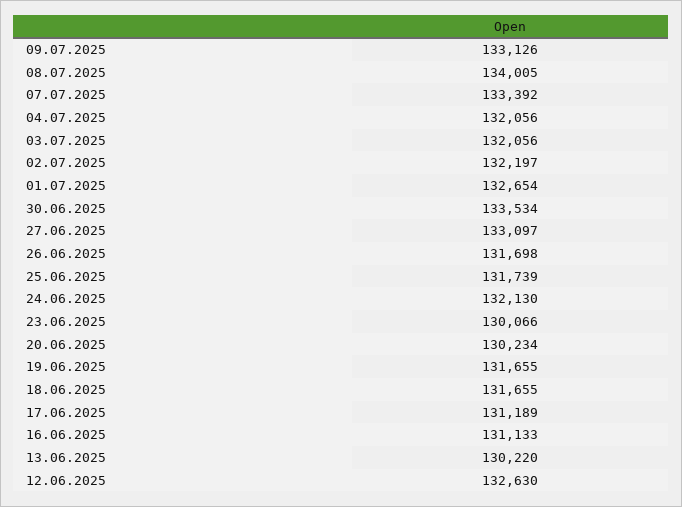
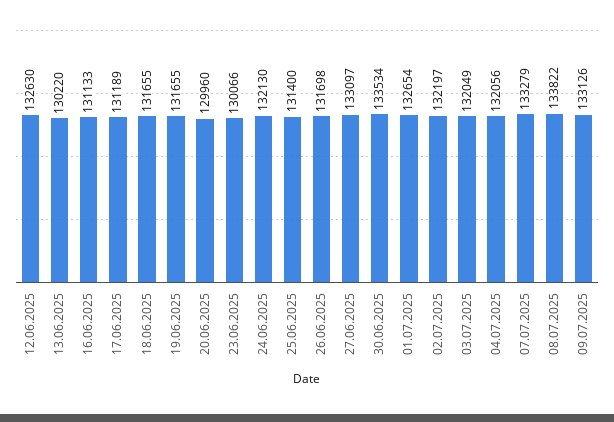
08.07.2025: 134005 -> 133822
07.07.2025: 133392 -> 133279
03.07.2025: 132056 -> 132049
25.06.2025: 131739 -> 131400
20.06.2025: 130234 -> 129960

